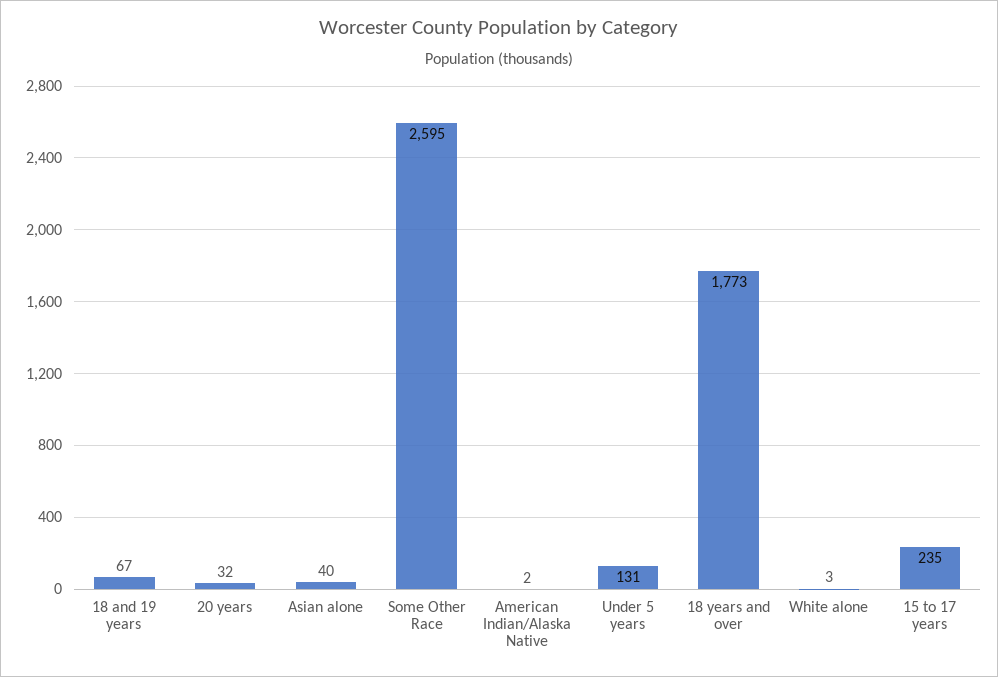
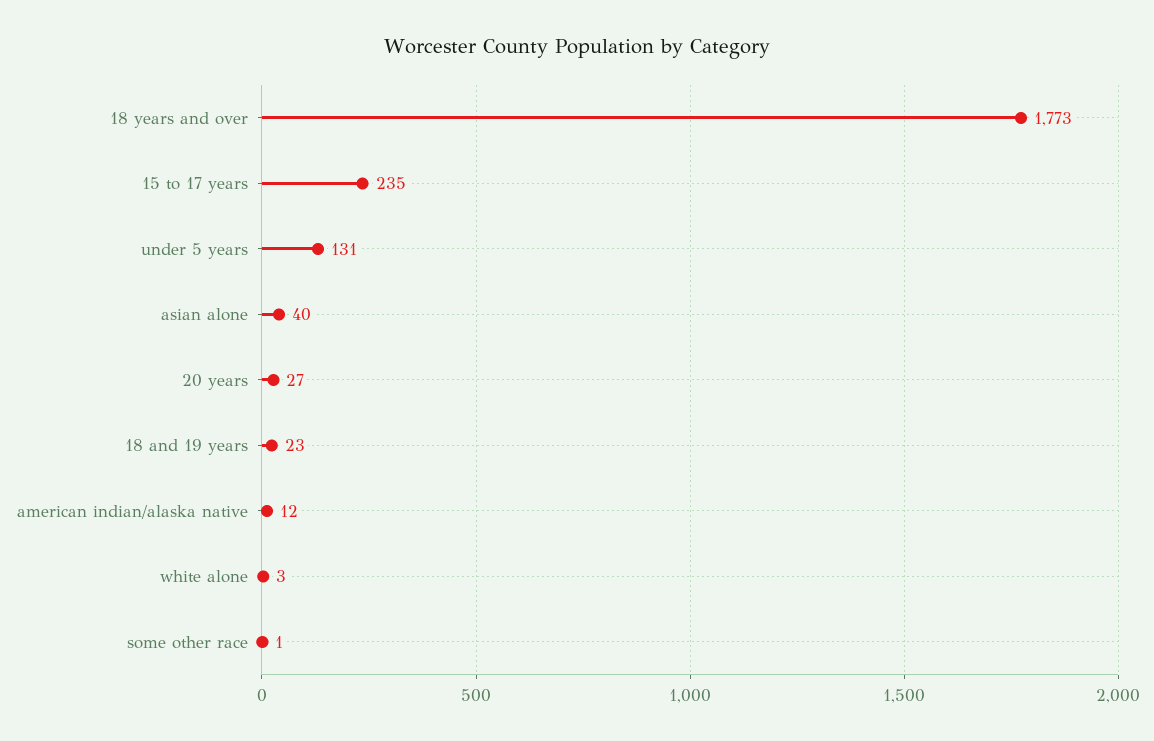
18 and 19 years: 67 -> 23
20 years: 32 -> 27
Some Other Race: 2595 -> 1
American Indian/Alaska Native: 2 -> 12

